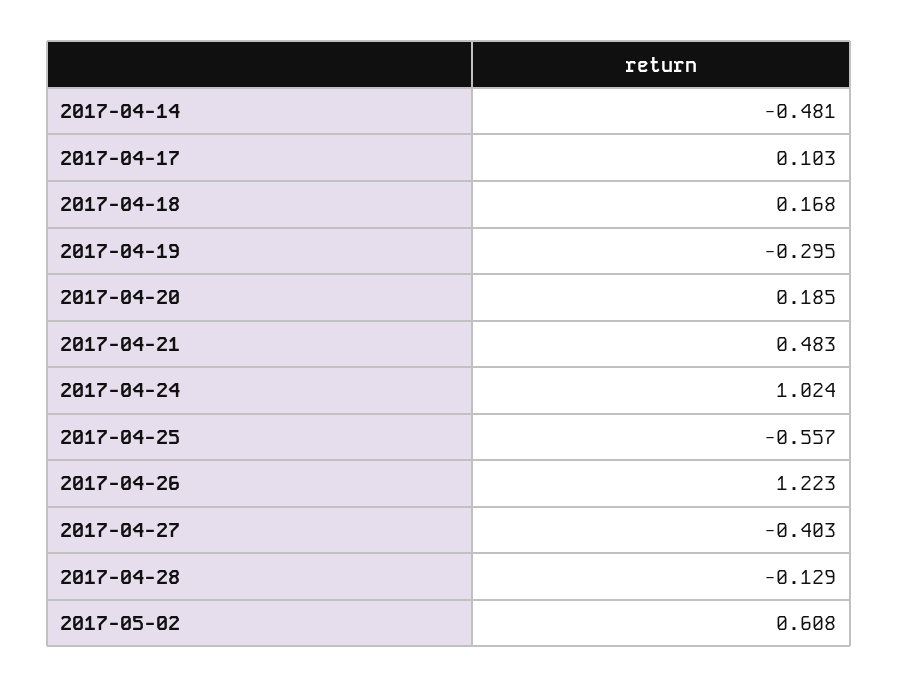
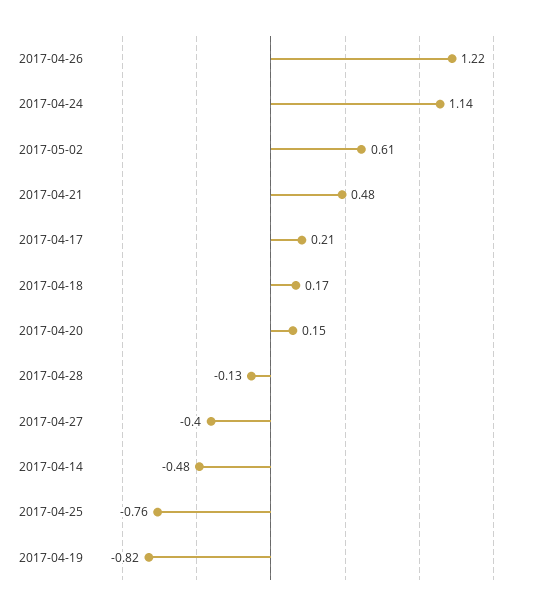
2017-04-17: 0.103 -> 0.21
2017-04-19: -0.295 -> -0.82
2017-04-20: 0.185 -> 0.15
2017-04-24: 1.024 -> 1.14
2017-04-25: -0.557 -> -0.76

